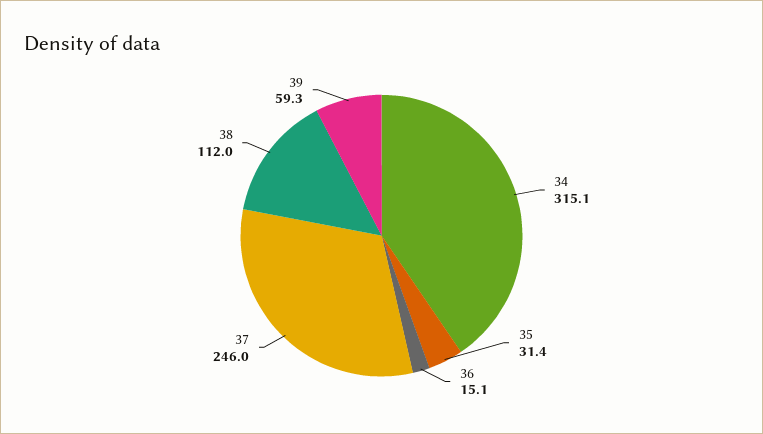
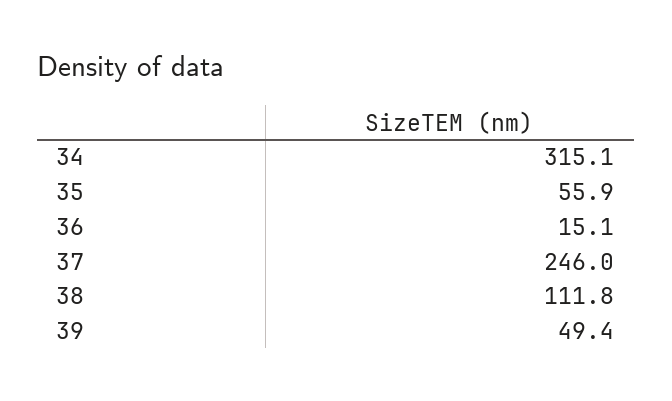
35: 31.4 -> 55.9
38: 112 -> 111.8
39: 59.3 -> 49.4

